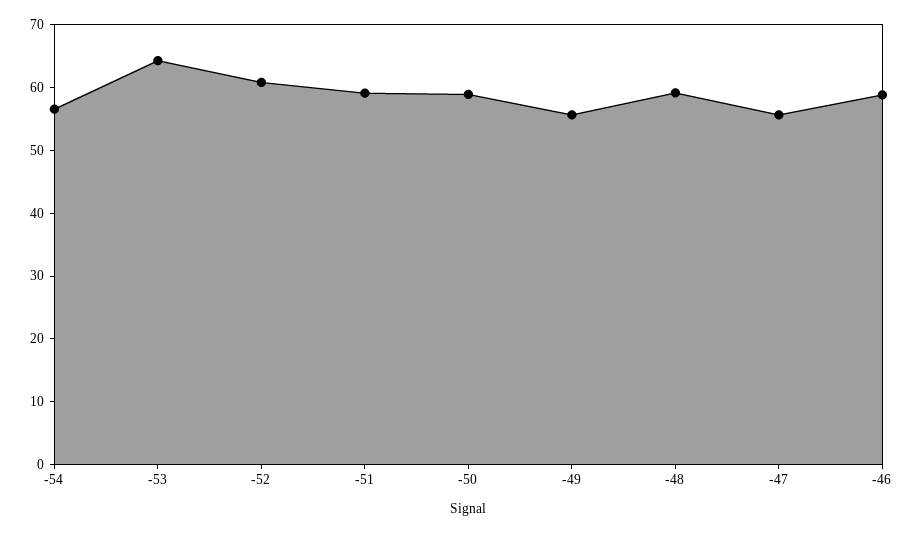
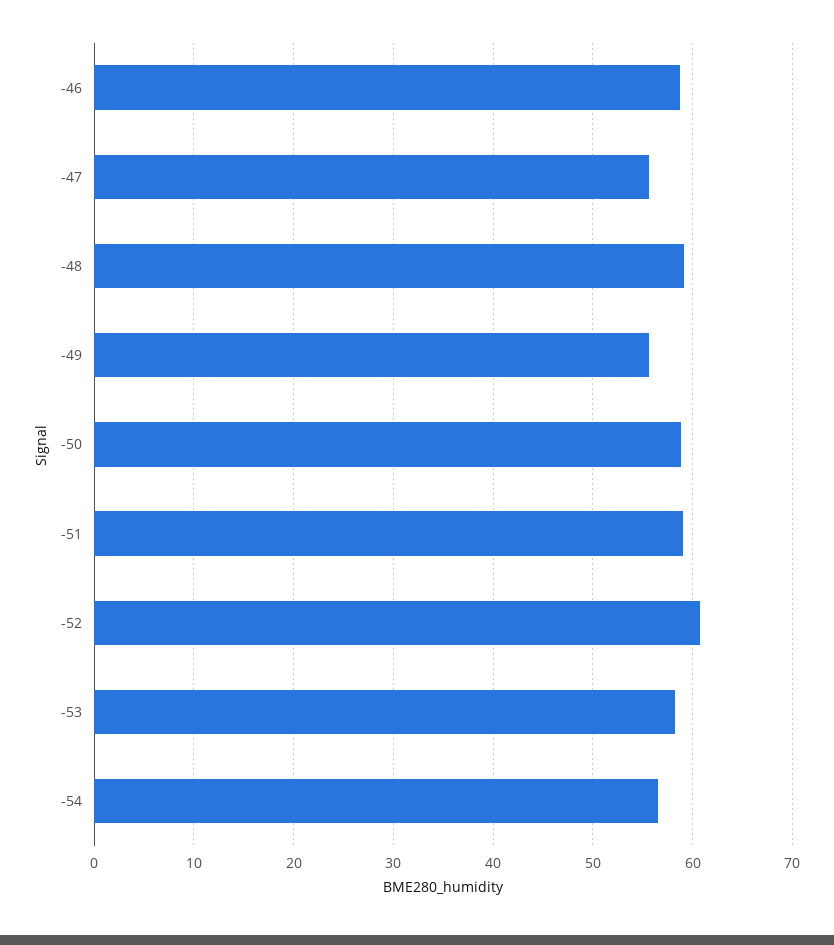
-53: 64 -> 58

